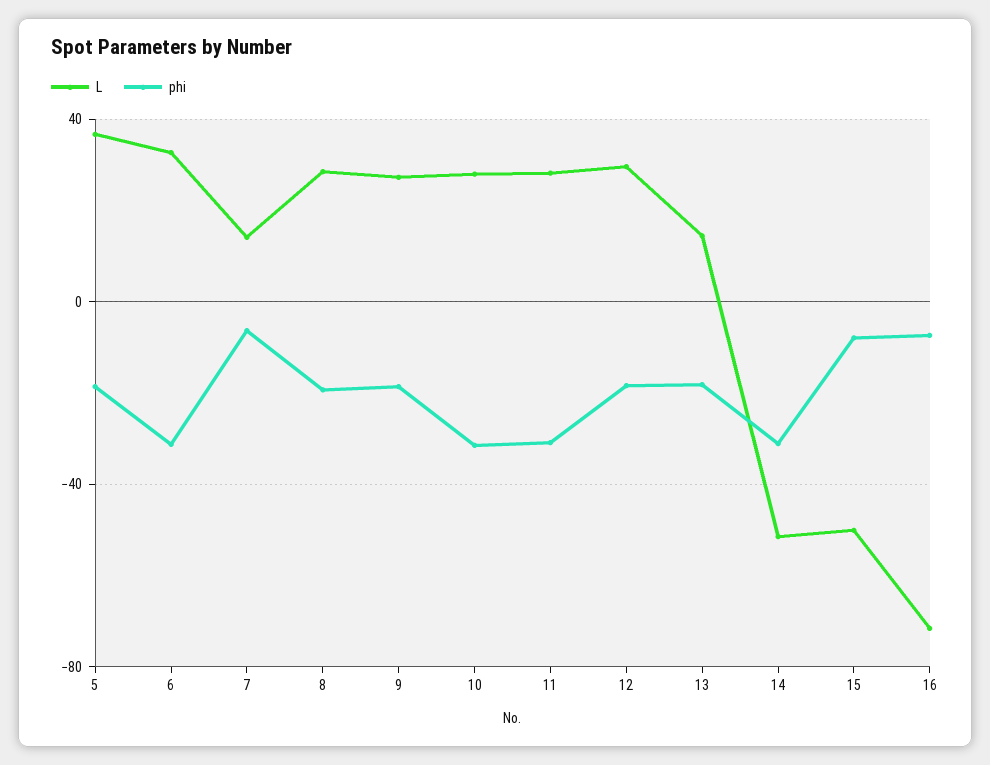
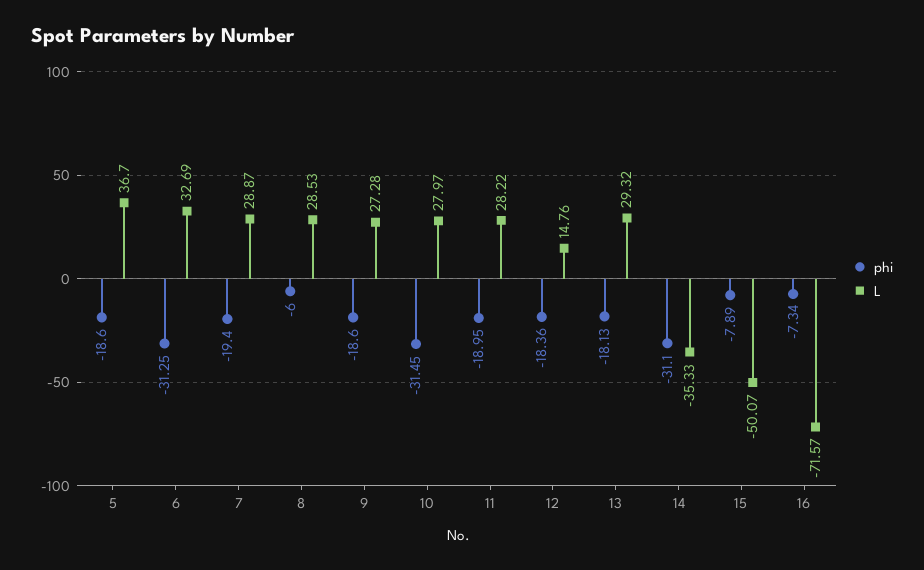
L, 7: 15 -> 28.87
phi, 7: -5 -> -19.4
phi, 8: -20 -> -6
phi, 11: -30 -> -18.95
L, 12: 30 -> 14.76
L, 13: 15 -> 29.32
L, 14: -50 -> -35.33

